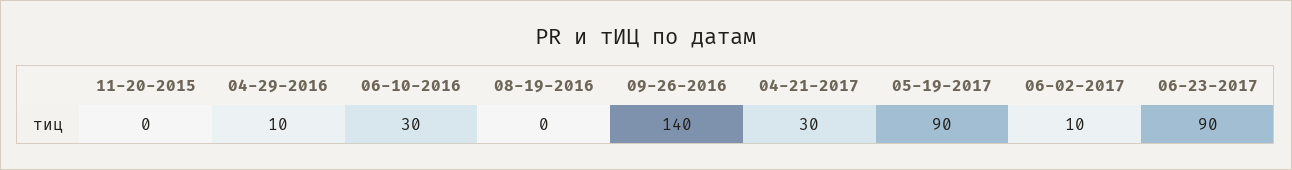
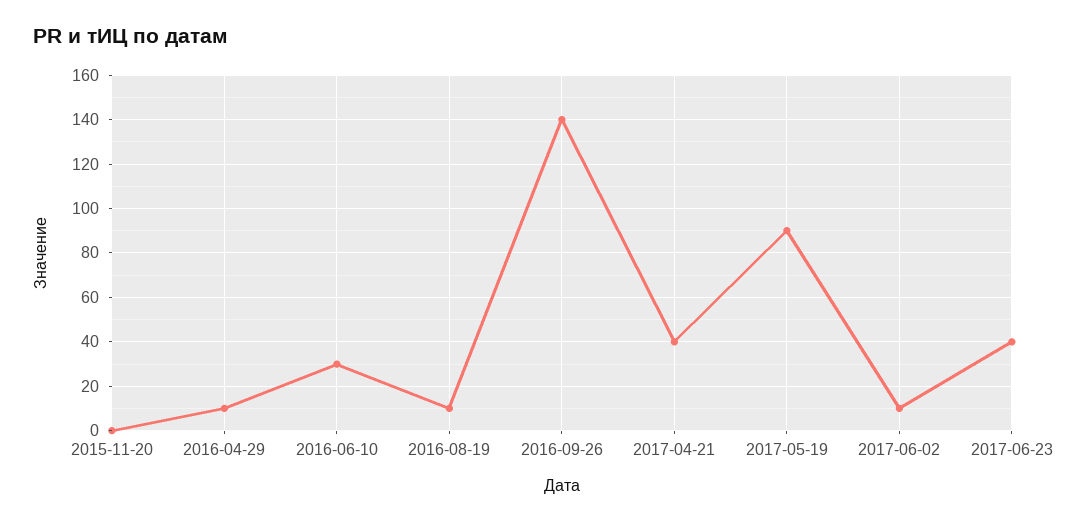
08-19-2016: 0 -> 10
04-21-2017: 30 -> 40
06-23-2017: 90 -> 40

